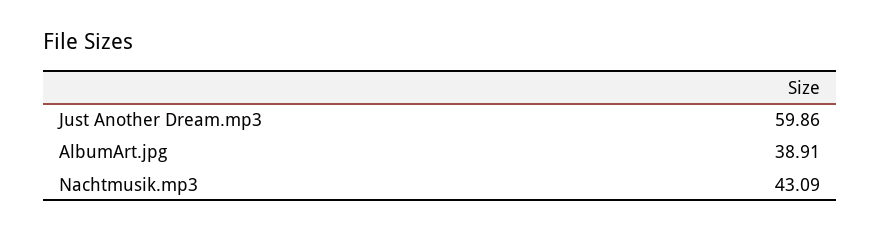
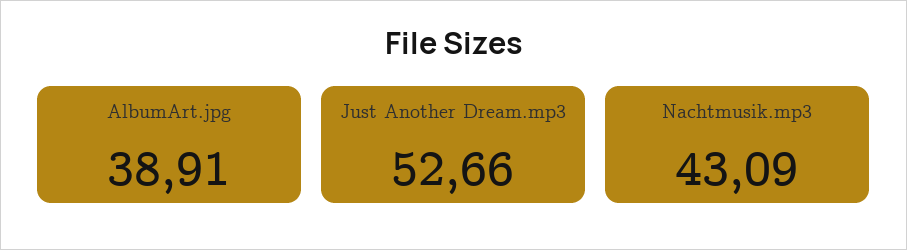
Just Another Dream.mp3: 59.86 -> 52.66

